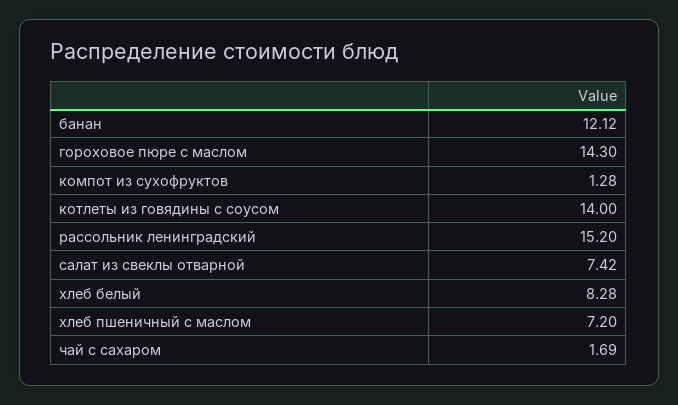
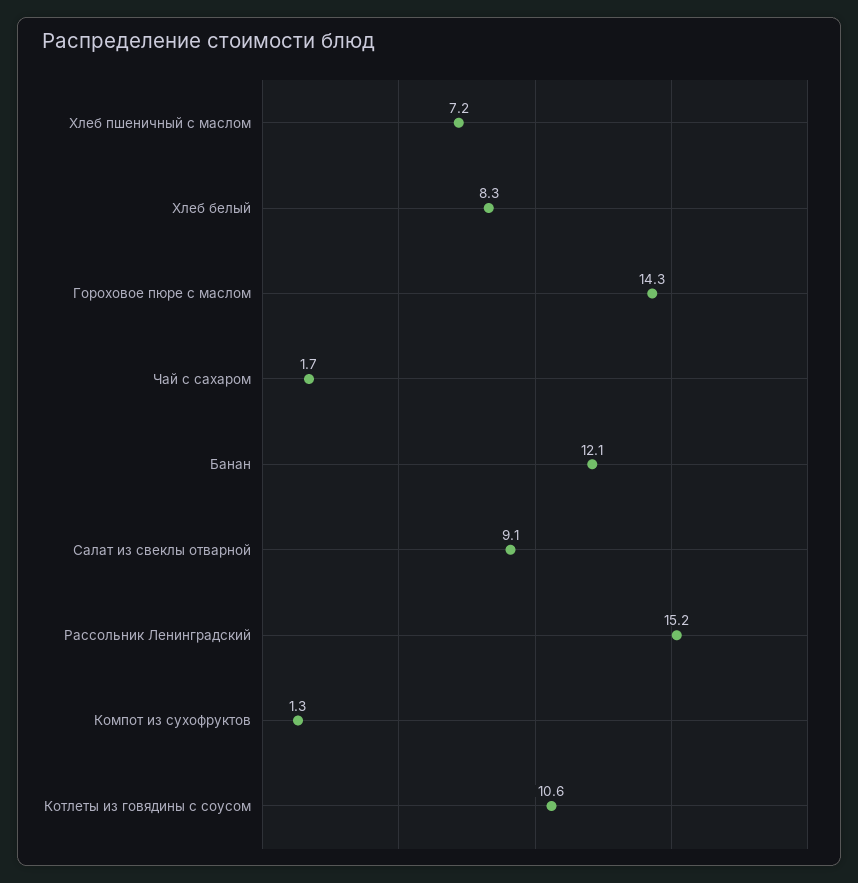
котлеты из говядины с соусом: 14 -> 10.6
салат из свеклы отварной: 7.42 -> 9.1

